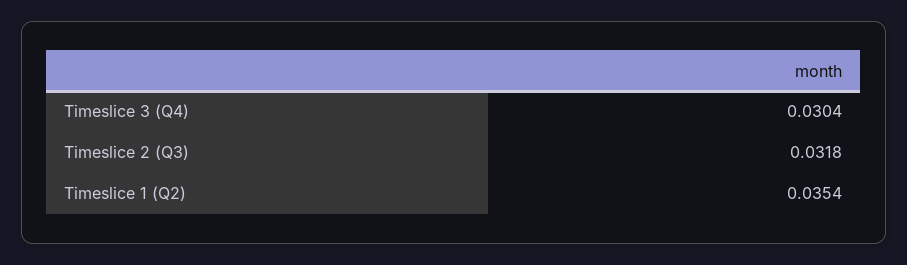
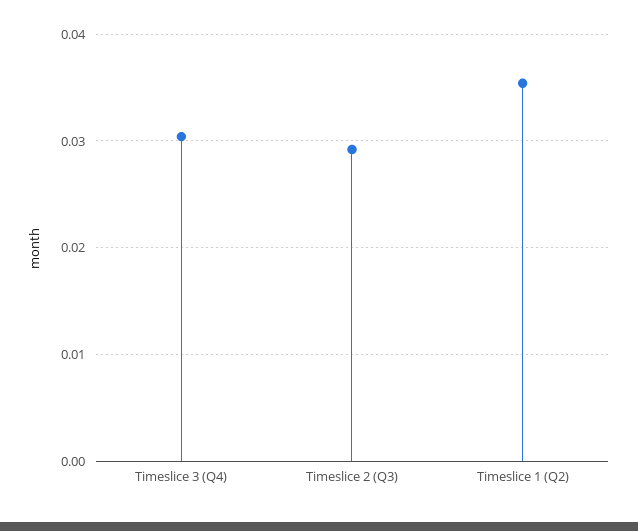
Timeslice 2 (Q3): 0.0318 -> 0.029

